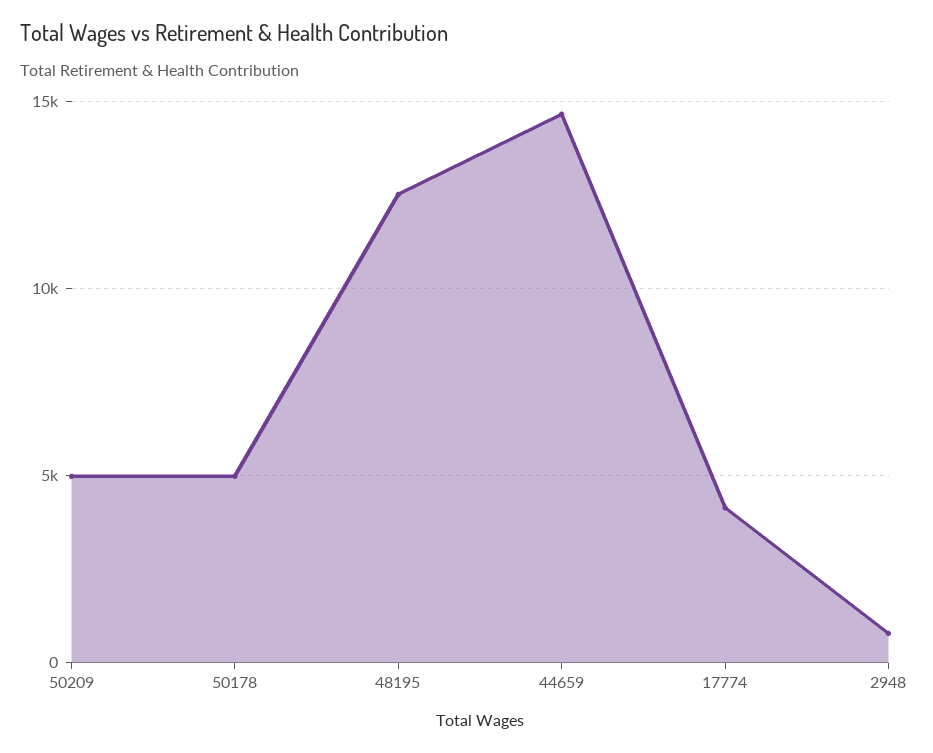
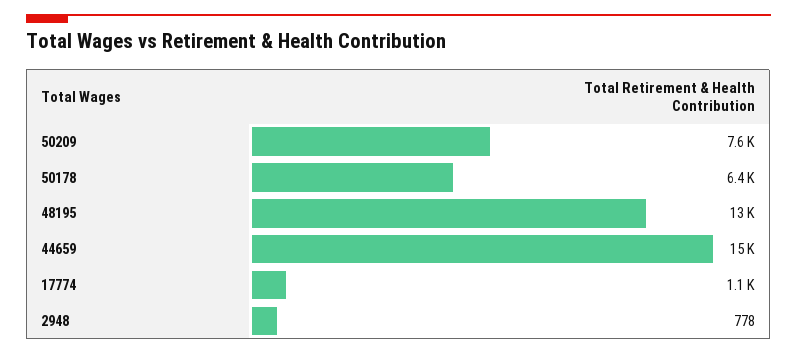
50209: 5000 -> 7600
50178: 5000 -> 6400
17774: 4000 -> 1100

